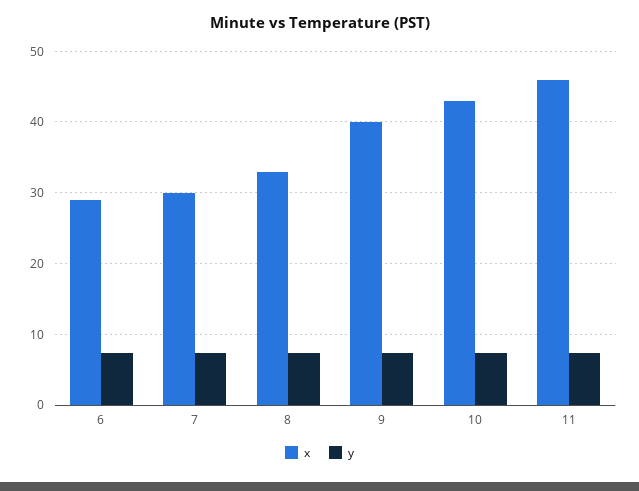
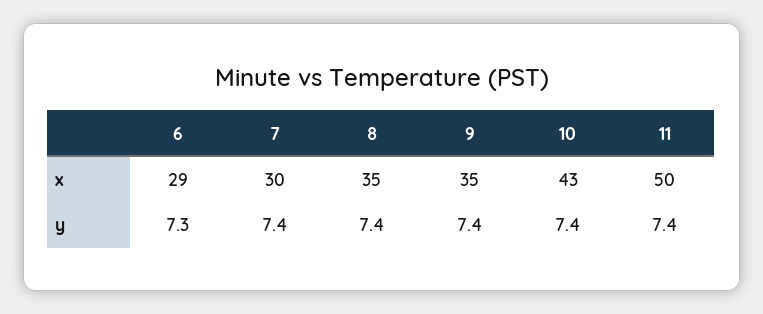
x, 8: 33 -> 35
x, 9: 40 -> 35
x, 11: 46 -> 50

